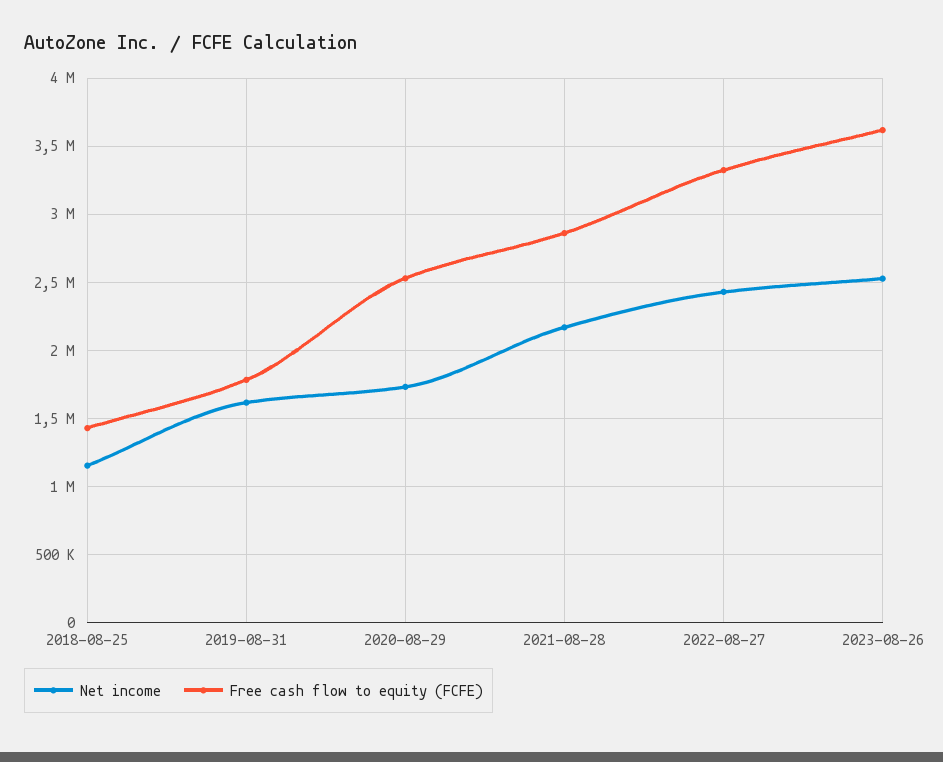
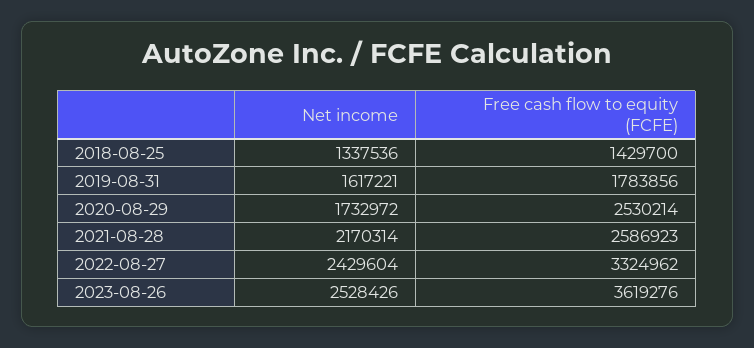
Net income, 2018-08-25: 1150000 -> 1337536
Free cash flow to equity (FCFE), 2021-08-28: 2850000 -> 2586923

